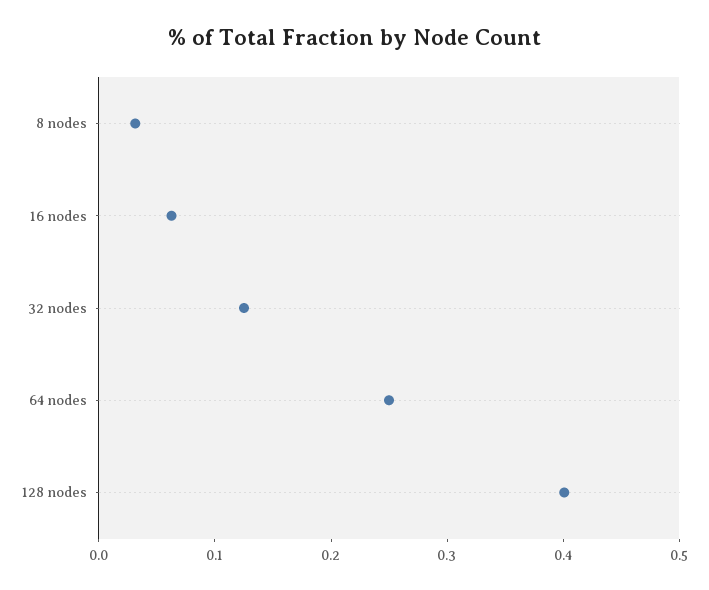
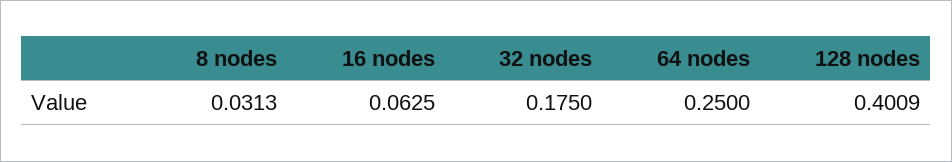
32 nodes: 0.12 -> 0.175

